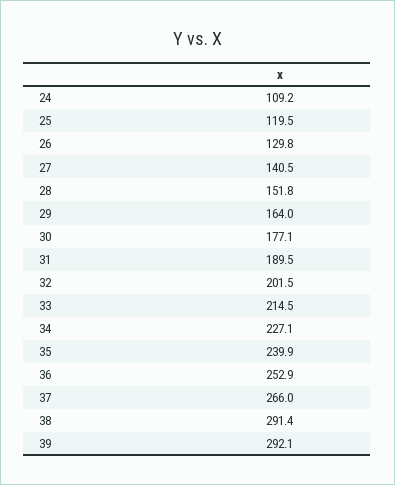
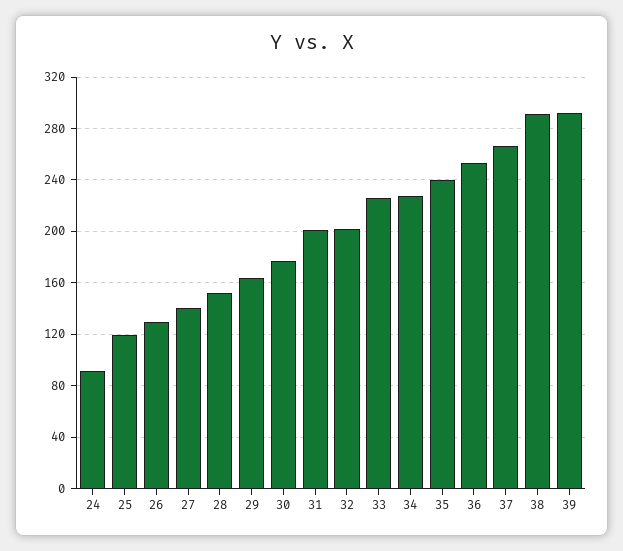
24: 109.2 -> 90
31: 189.5 -> 200
33: 214.5 -> 225

